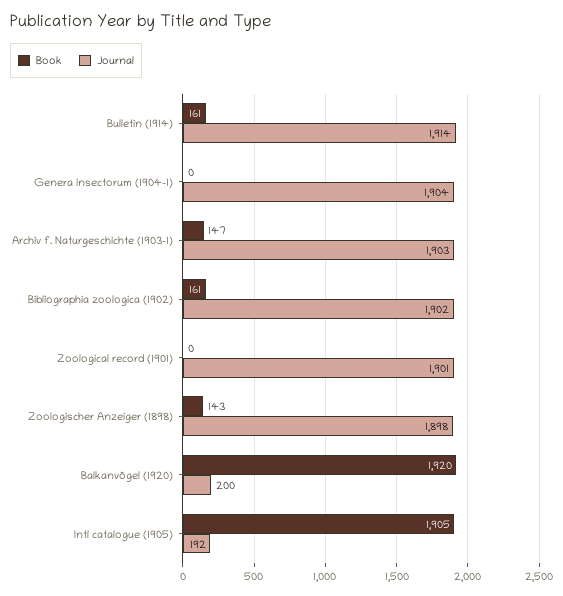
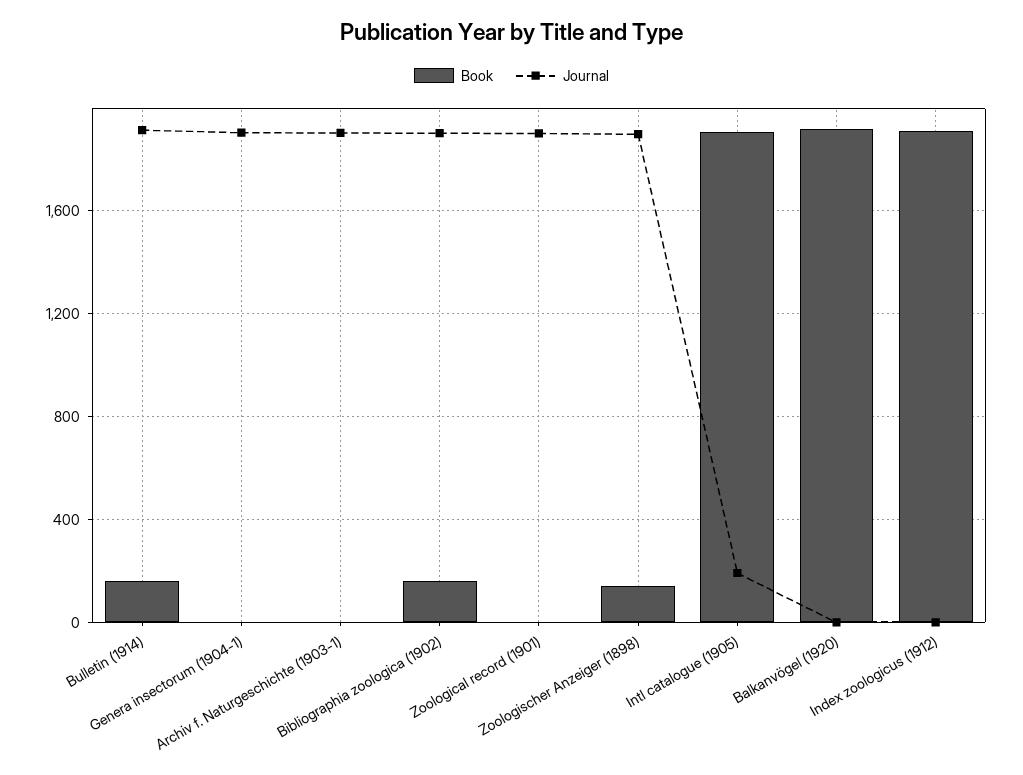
Book, Archiv f. Naturgeschichte (1903-1): 147 -> 0
Journal, Balkanvögel (1920): 200 -> 0
Book, Index zoologicus (1912): none -> 1900
Journal, Index zoologicus (1912): none -> 0

